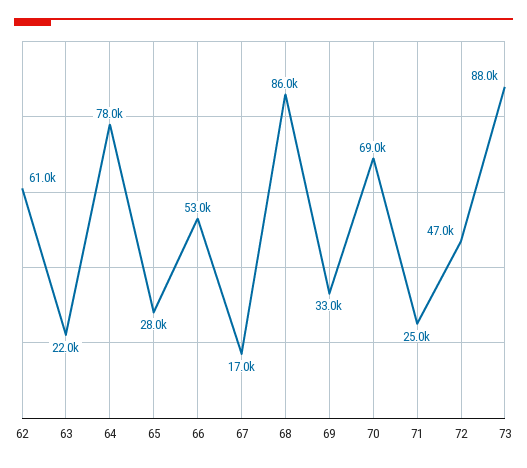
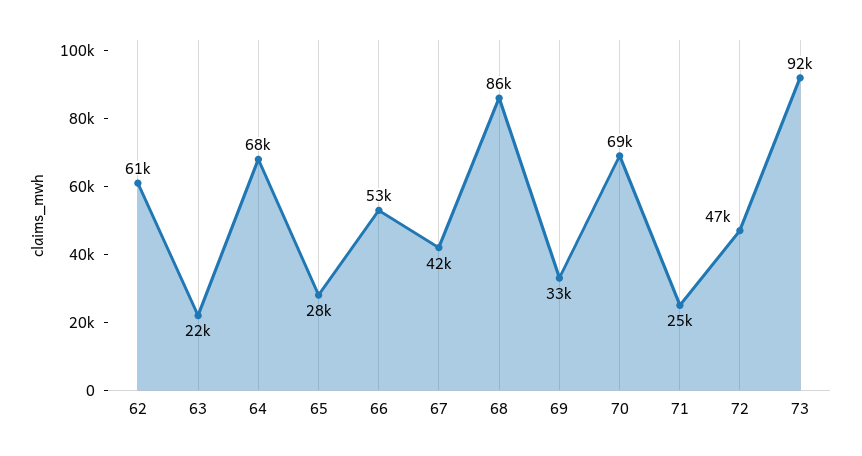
64: 78000 -> 68000
67: 17000 -> 42000
73: 88000 -> 92000

